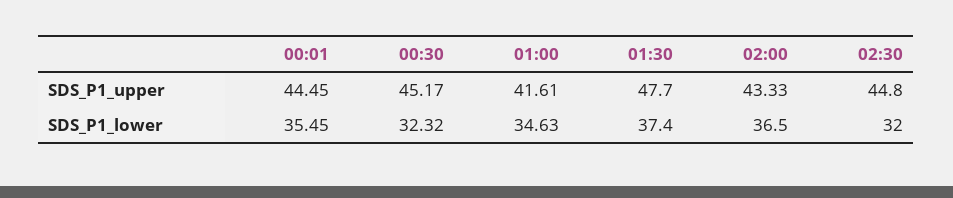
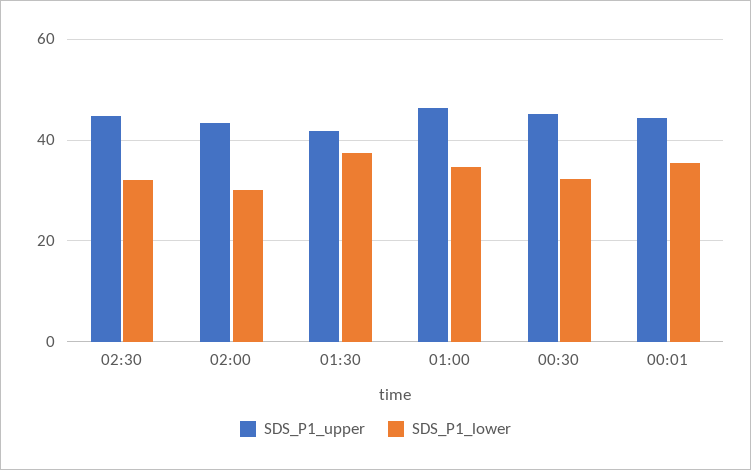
SDS_P1_upper, 01:00: 41.61 -> 46
SDS_P1_upper, 01:30: 47.7 -> 42
SDS_P1_lower, 02:00: 36.5 -> 30

